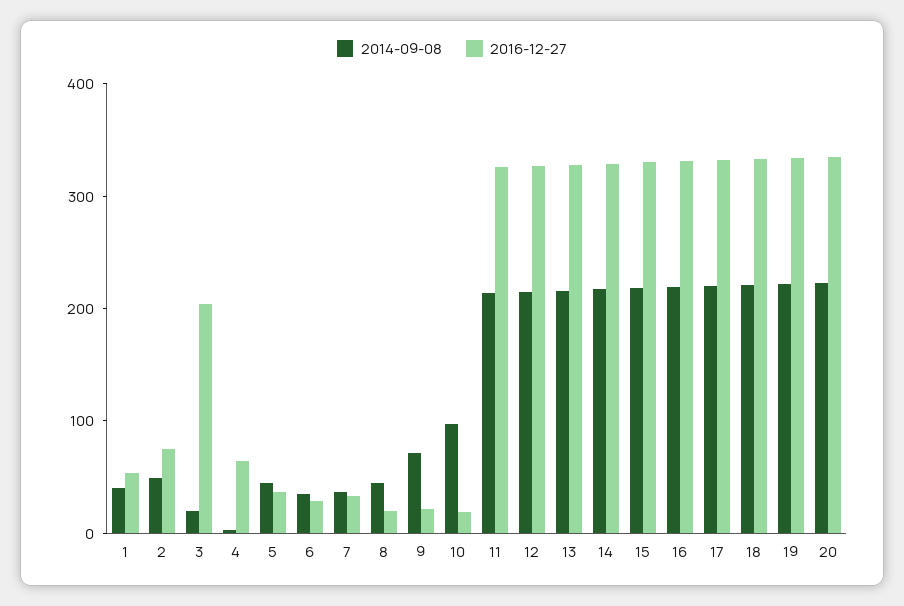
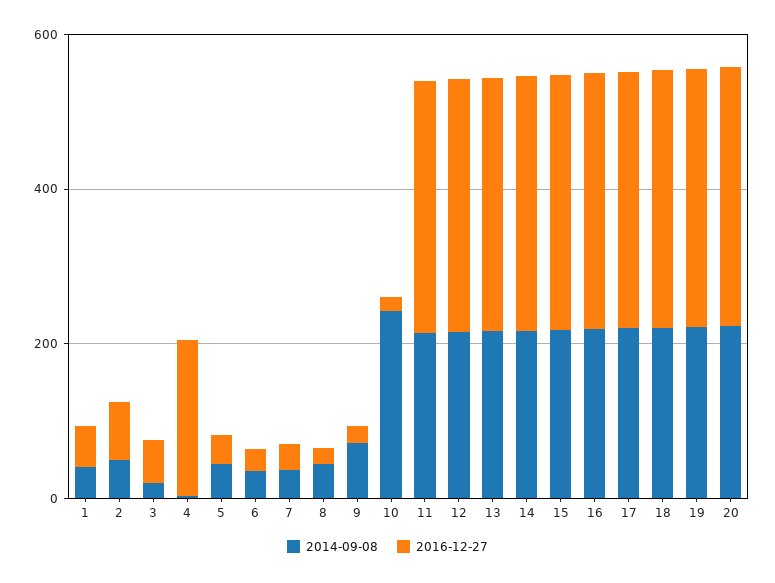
2016-12-27, 3: 200 -> 50
2016-12-27, 4: 60 -> 200
2014-09-08, 10: 100 -> 250

